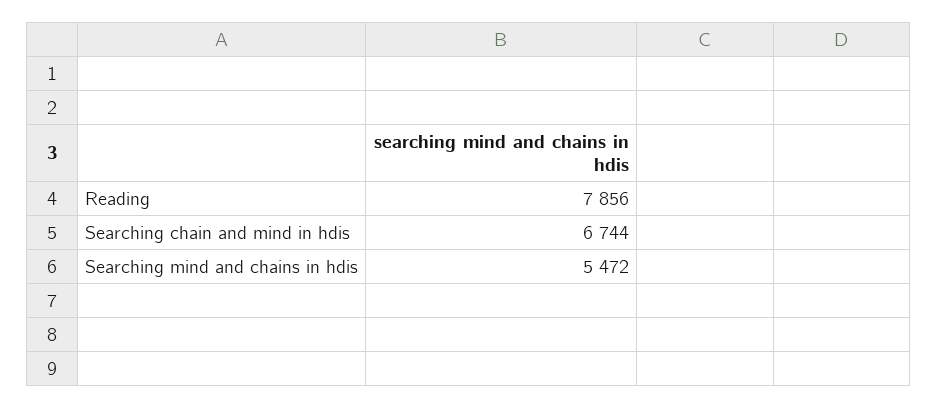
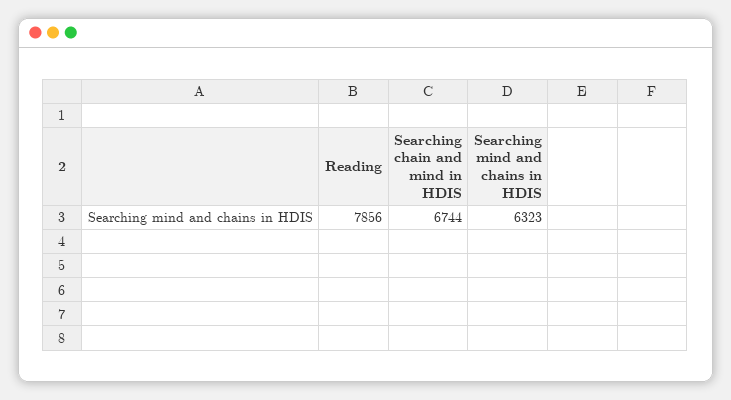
Searching mind and chains in hdis: 5472 -> 6323

